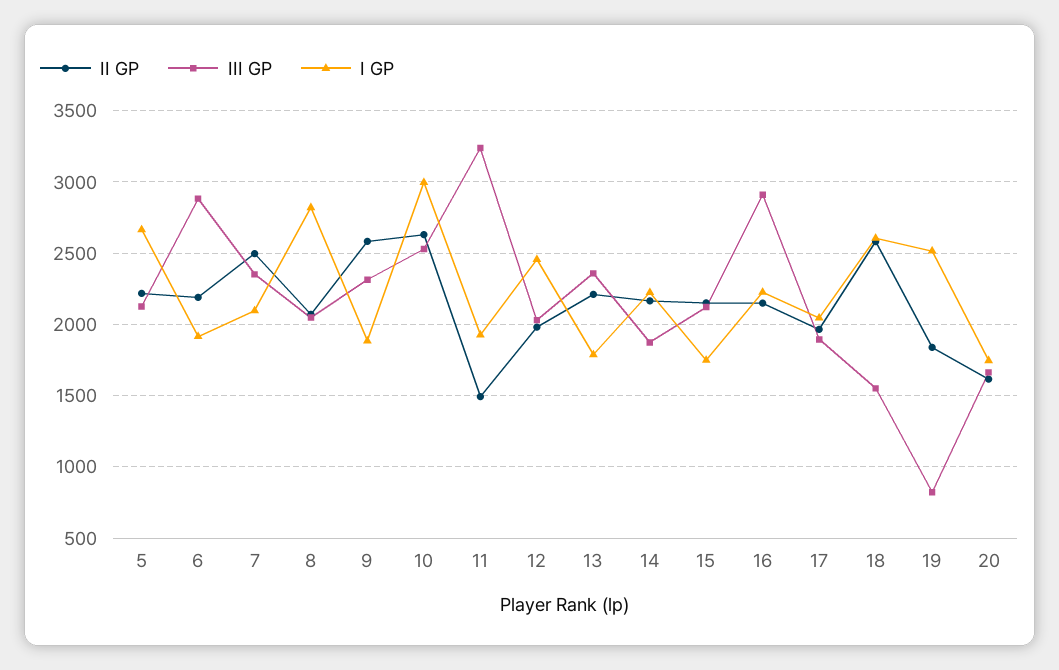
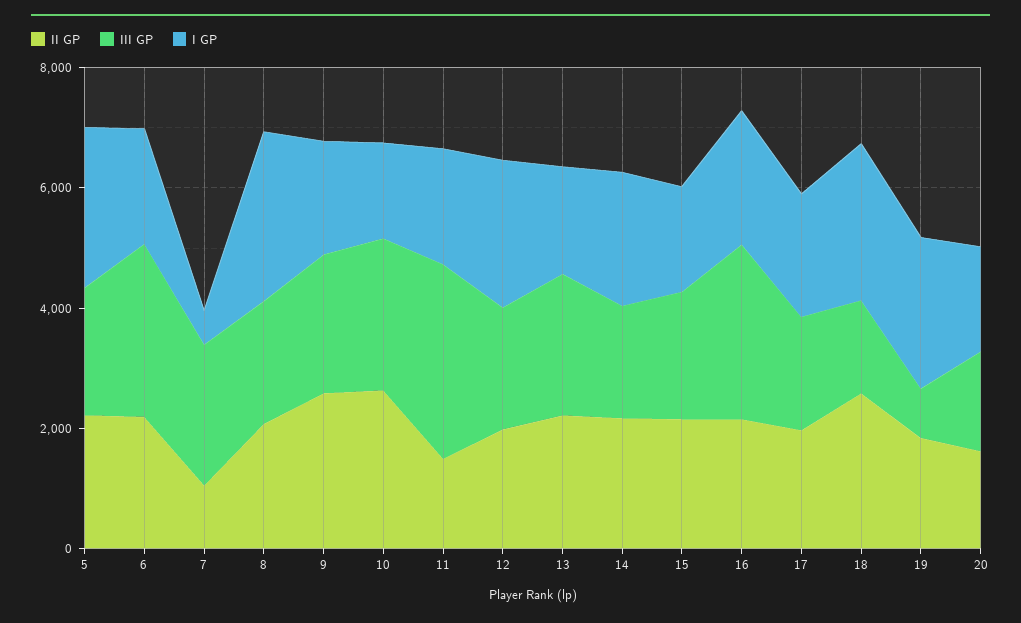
II GP, 7: 2500 -> 1000
I GP, 7: 2100 -> 500
I GP, 10: 3000 -> 1500

